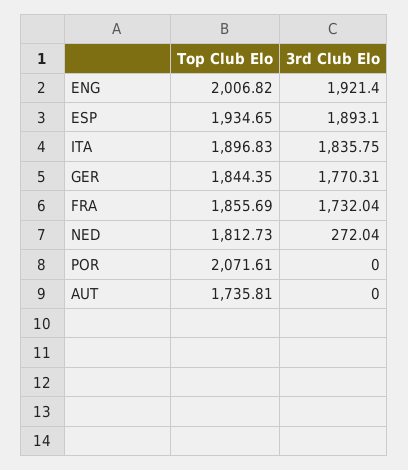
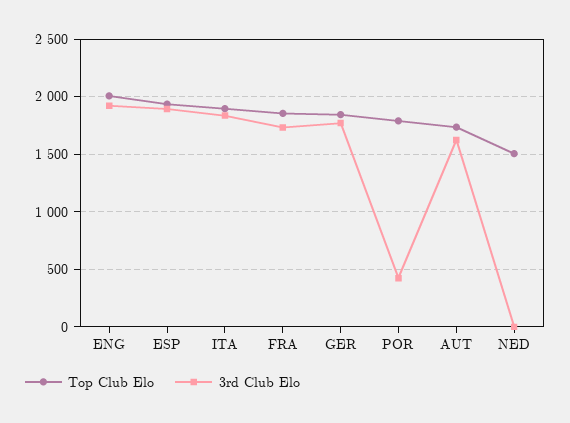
Top Club Elo, NED: 1812.73 -> 1500
3rd Club Elo, NED: 272.04 -> 0
Top Club Elo, POR: 2071.61 -> 1800
3rd Club Elo, POR: 0 -> 400
3rd Club Elo, AUT: 0 -> 1600

